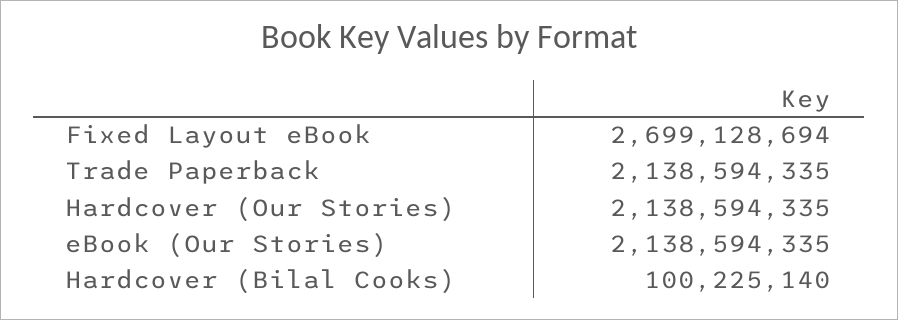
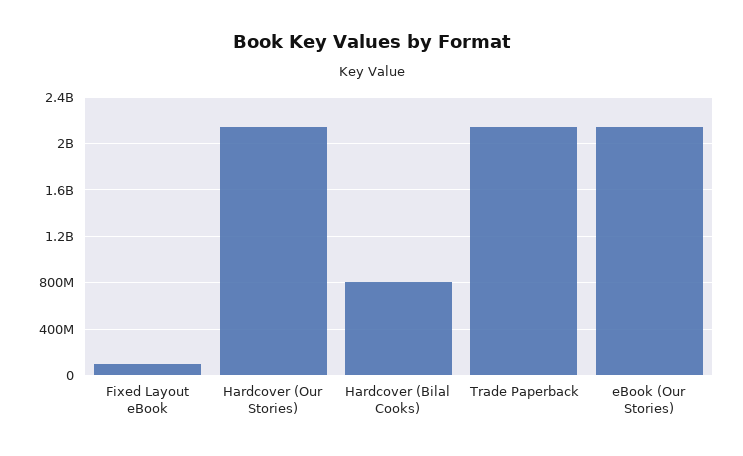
Fixed Layout eBook: 2699128694 -> 100000000
Hardcover (Bilal Cooks): 100225140 -> 800000000

